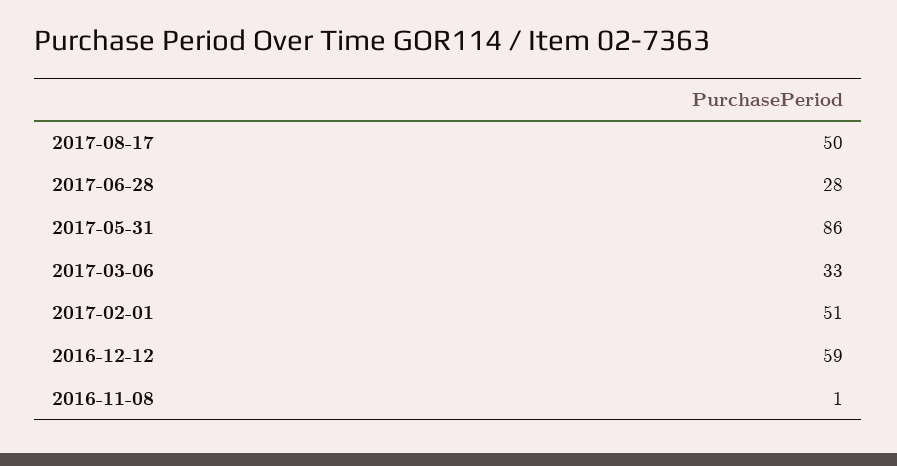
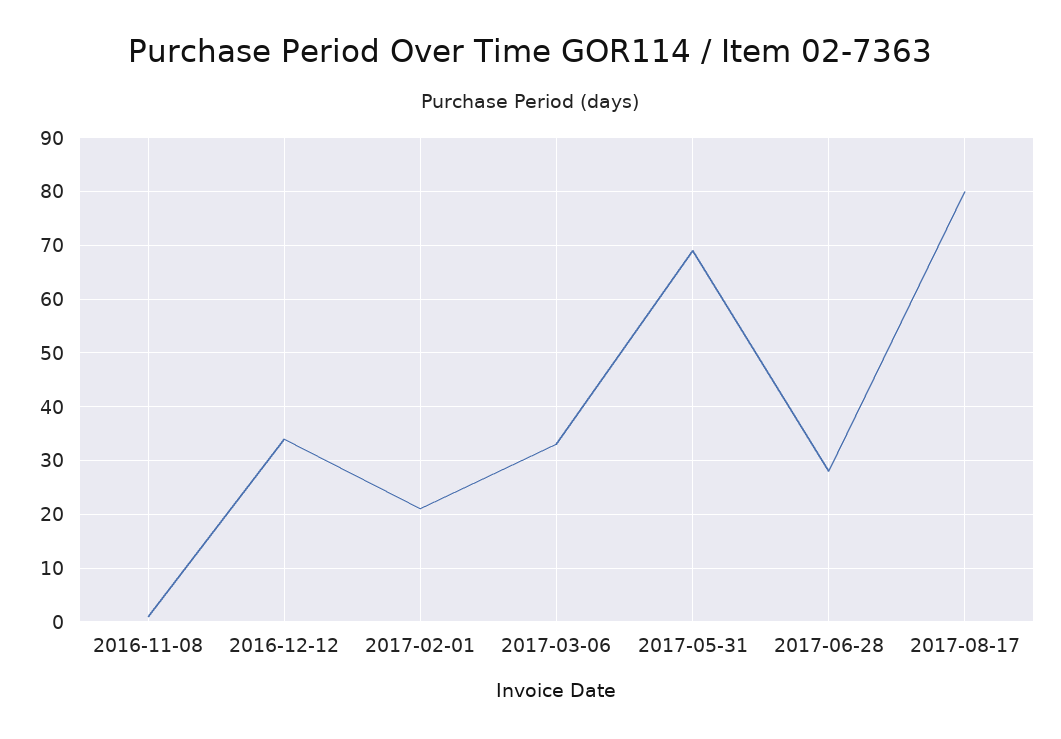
2017-08-17: 50 -> 80
2017-05-31: 86 -> 70
2017-02-01: 51 -> 20
2016-12-12: 59 -> 35

